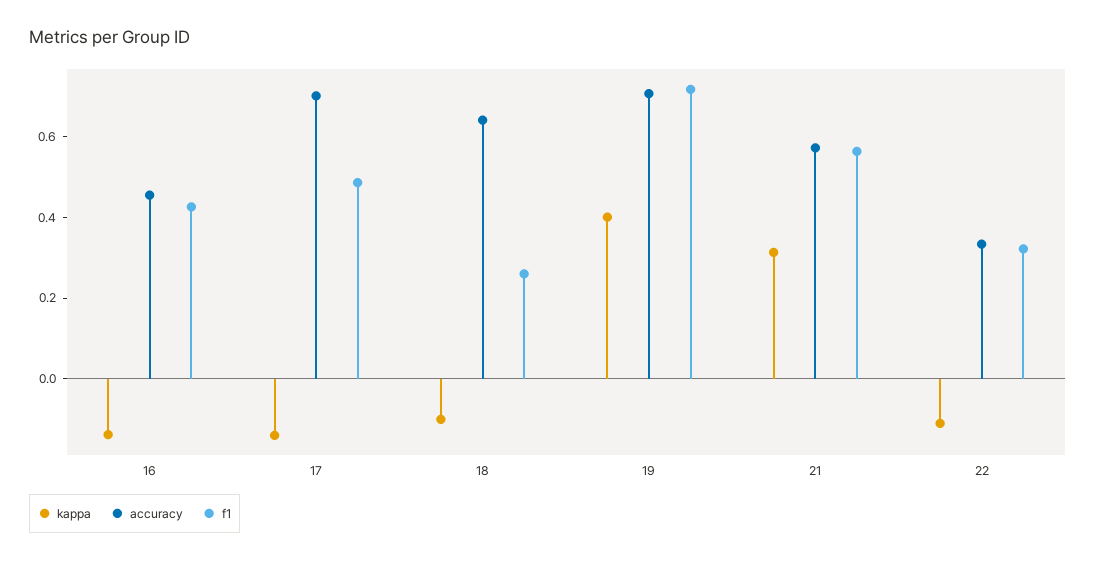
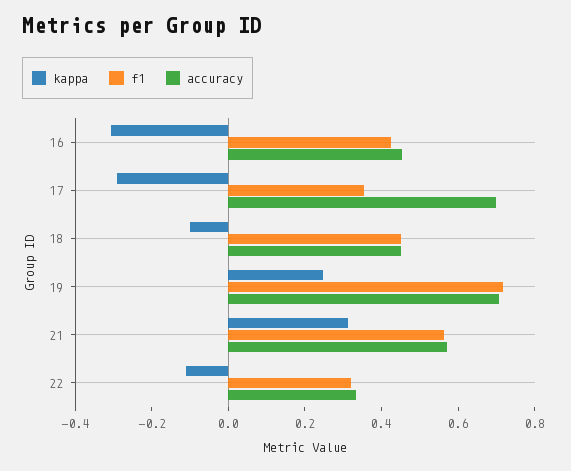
kappa, 16: -0.15 -> -0.3
kappa, 17: -0.15 -> -0.3
f1, 17: 0.5 -> 0.35
accuracy, 18: 0.65 -> 0.45
f1, 18: 0.25 -> 0.45
kappa, 19: 0.4 -> 0.25

